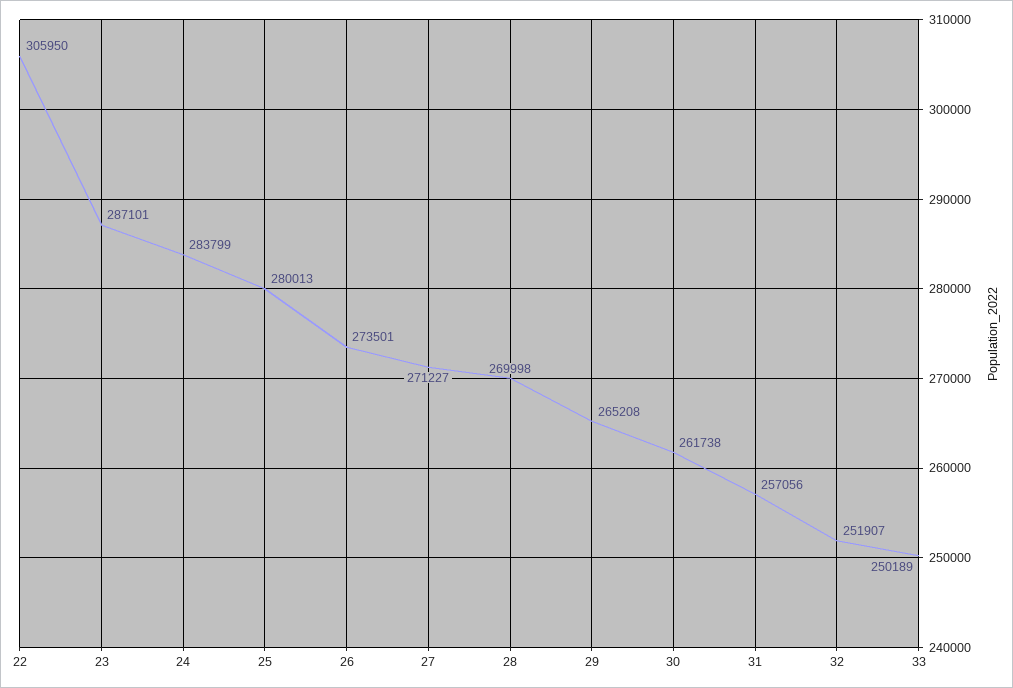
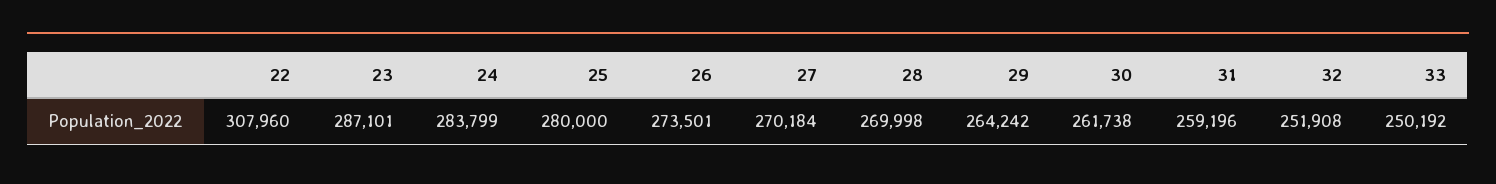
22: 305950 -> 307960
25: 280013 -> 280000
27: 271227 -> 270184
29: 265208 -> 264242
31: 257056 -> 259196
32: 251907 -> 251908
33: 250189 -> 250192

